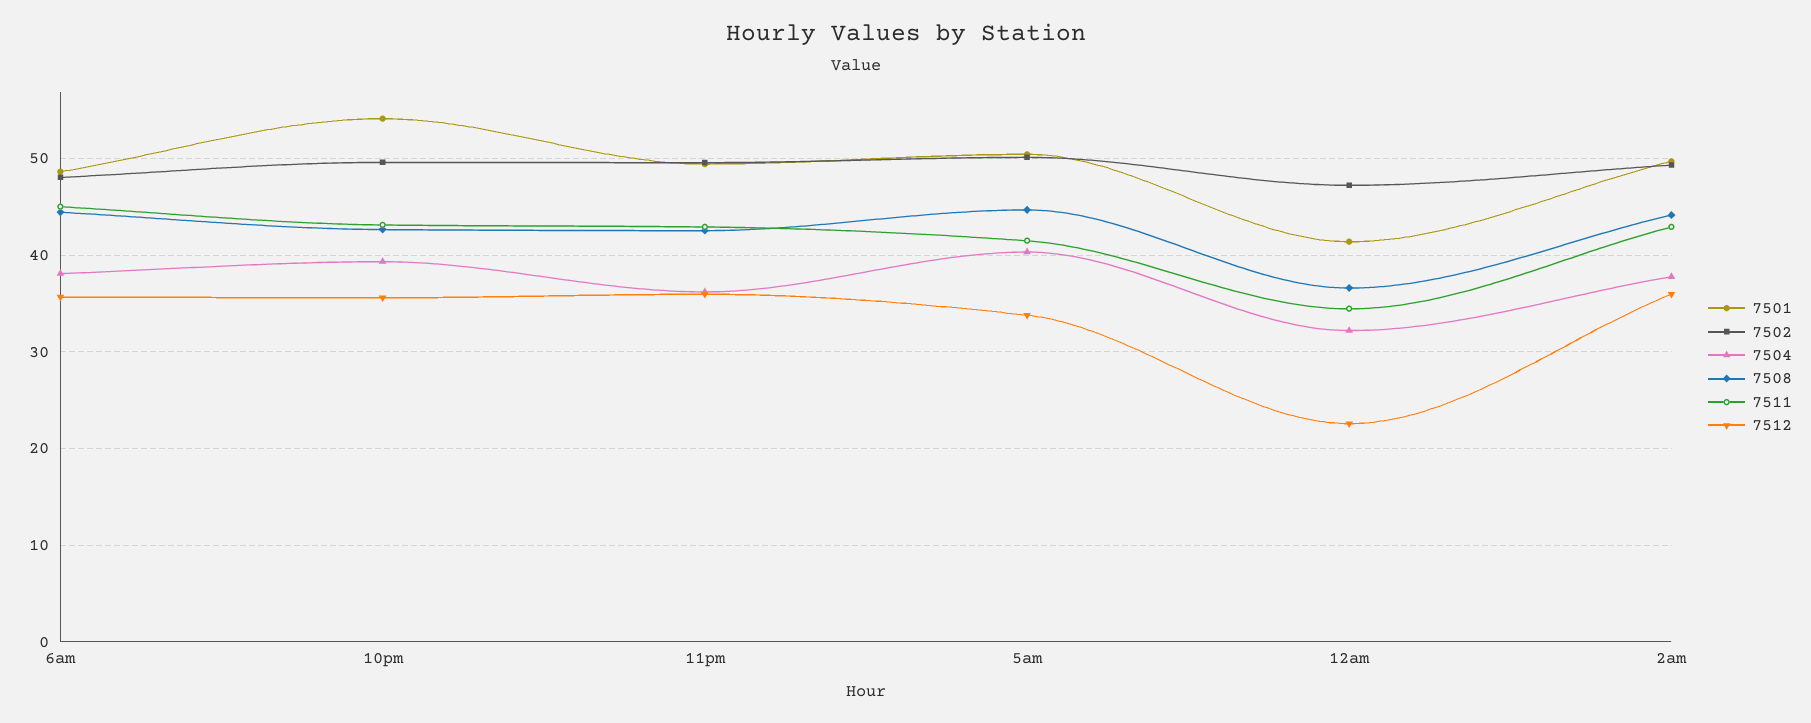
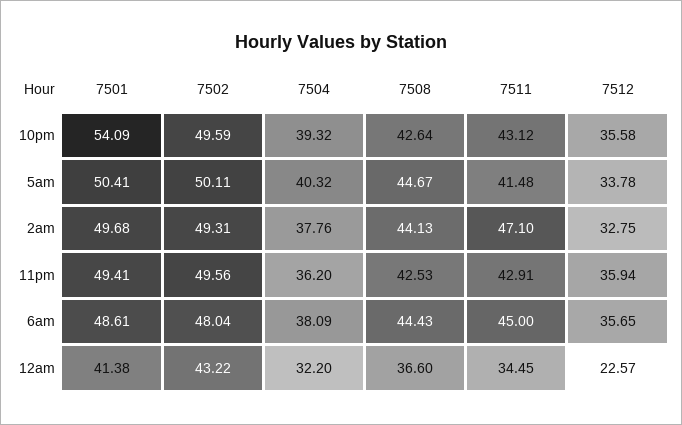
7502, 12am: 47 -> 43.22
7511, 2am: 43 -> 47.1
7512, 2am: 36 -> 32.75

